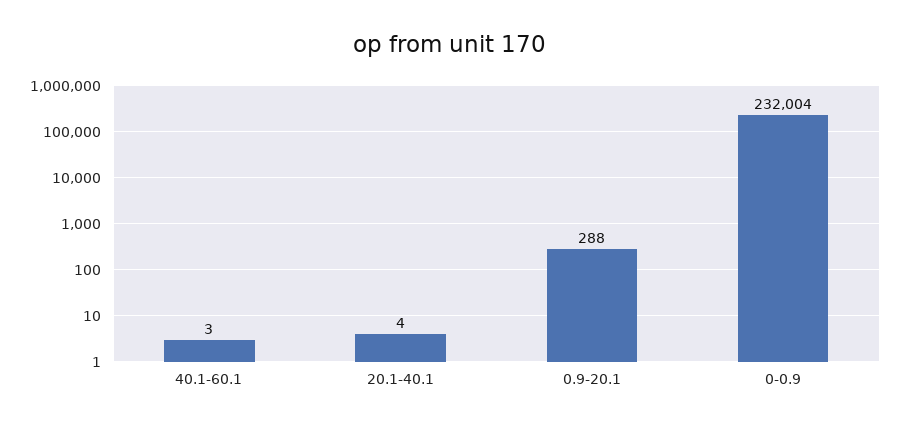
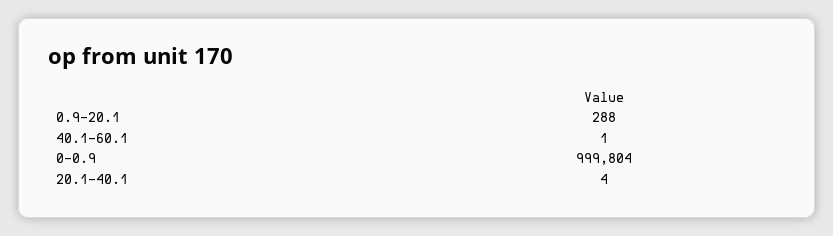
40.1-60.1: 3 -> 1
0-0.9: 232004 -> 999804

